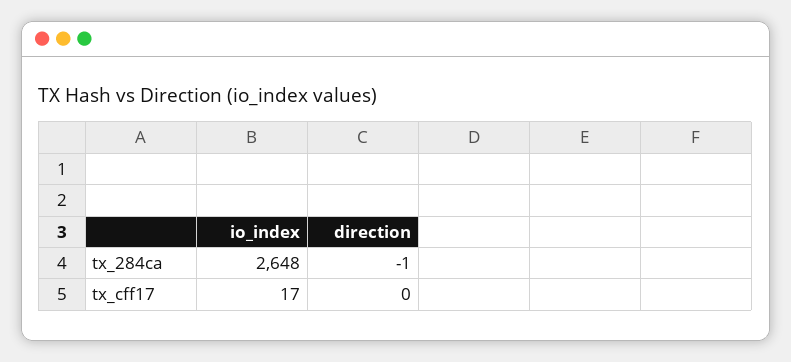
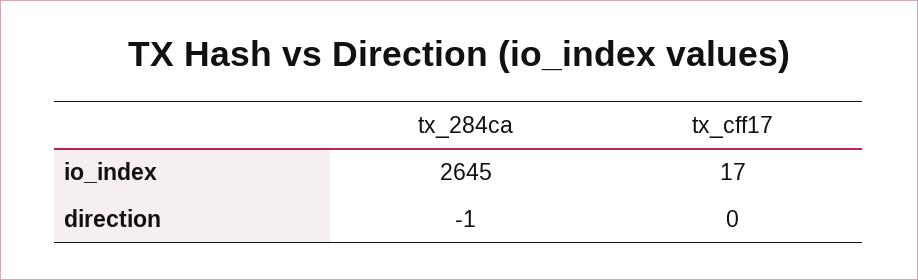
io_index, tx_284ca: 2648 -> 2645

